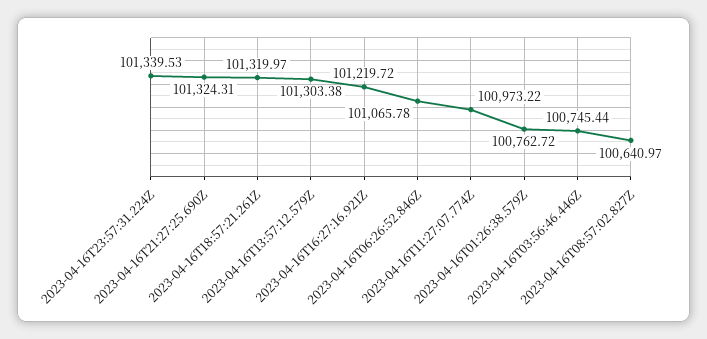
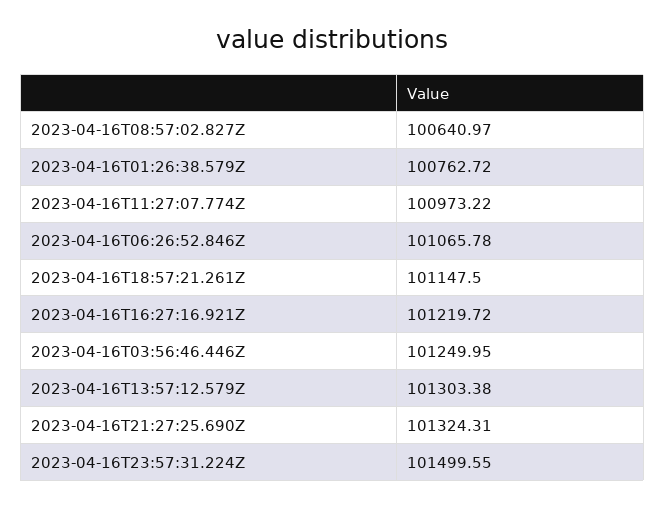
2023-04-16T23:57:31.224Z: 101339.53 -> 101499.55
2023-04-16T18:57:21.261Z: 101319.97 -> 101147.5
2023-04-16T03:56:46.446Z: 100745.44 -> 101249.95

